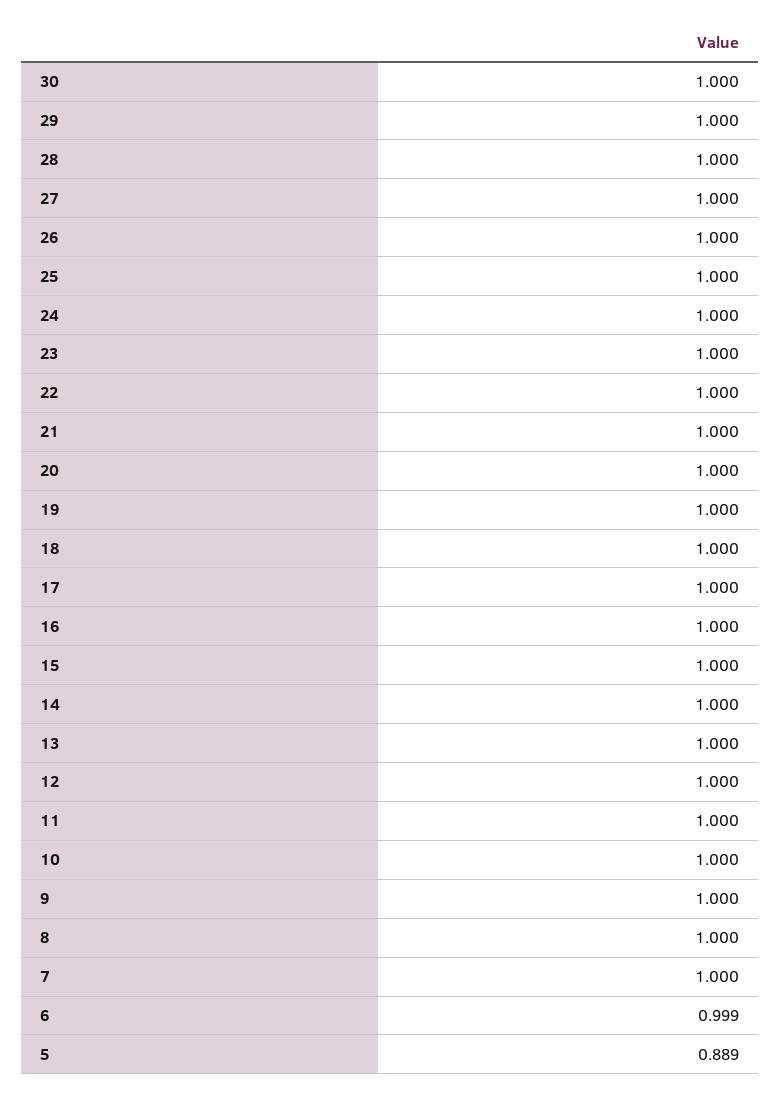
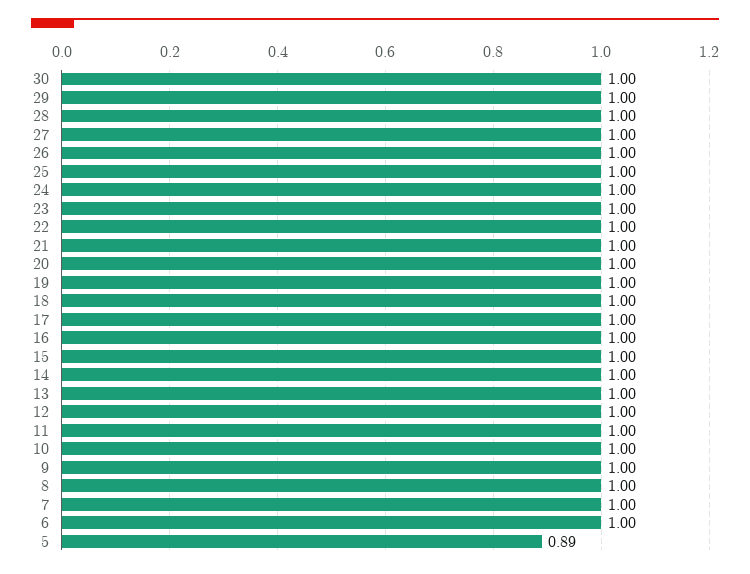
6: 0.999 -> 1
5: 0.889 -> 0.89

